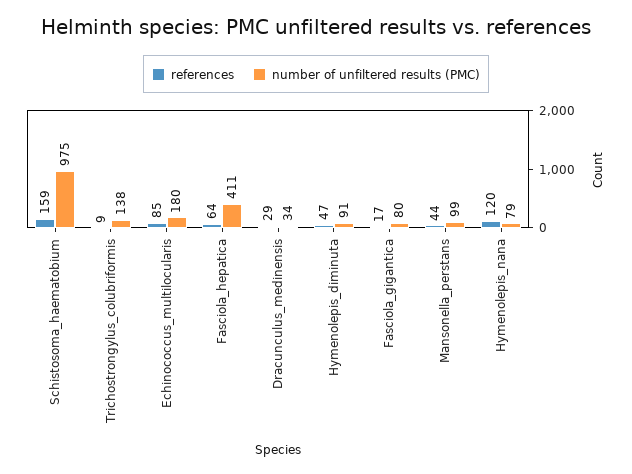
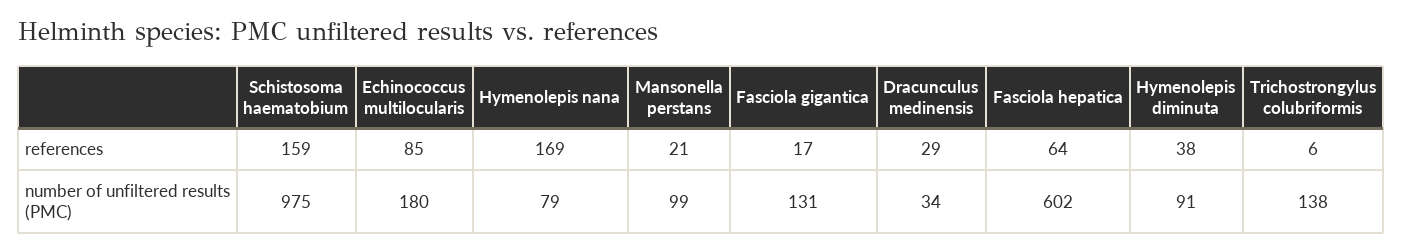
references, Trichostrongylus_colubriformis: 9 -> 6
number of unfiltered results (PMC), Fasciola_hepatica: 411 -> 602
references, Hymenolepis_diminuta: 47 -> 38
number of unfiltered results (PMC), Fasciola_gigantica: 80 -> 131
references, Mansonella_perstans: 44 -> 21
references, Hymenolepis_nana: 120 -> 169

